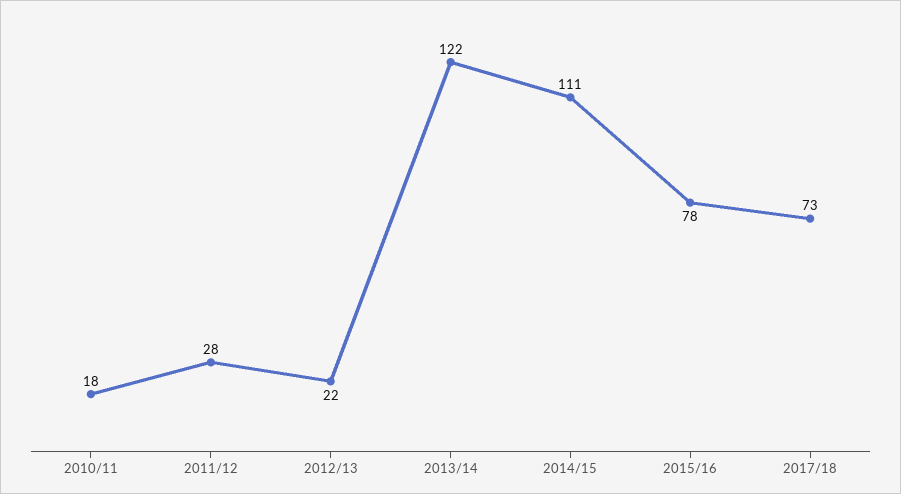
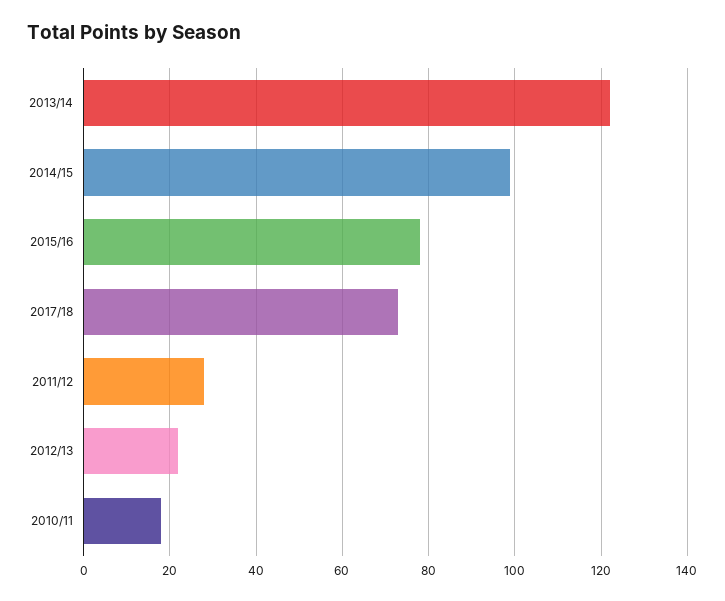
2014/15: 111 -> 100

